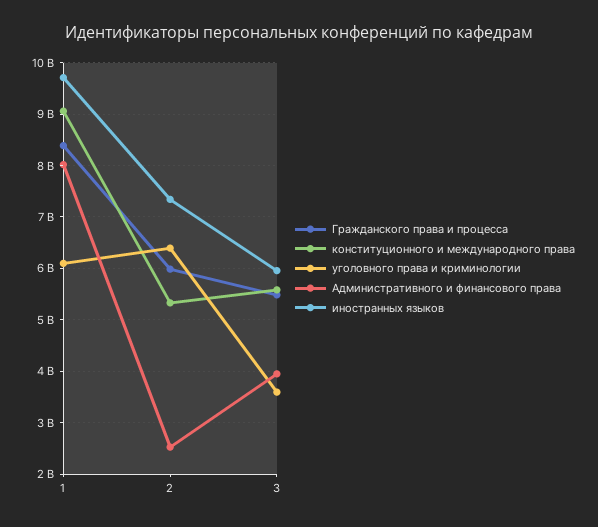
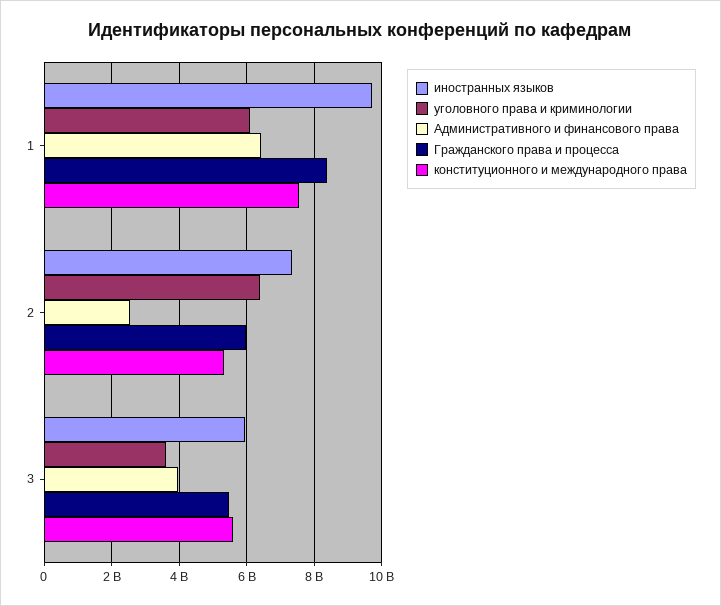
конституционного и международного права, 1: 9000000000 -> 7600000000
Административного и финансового права, 1: 8000000000 -> 6400000000

